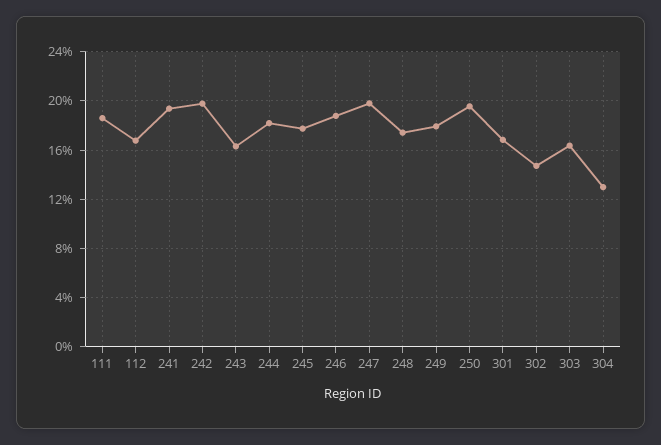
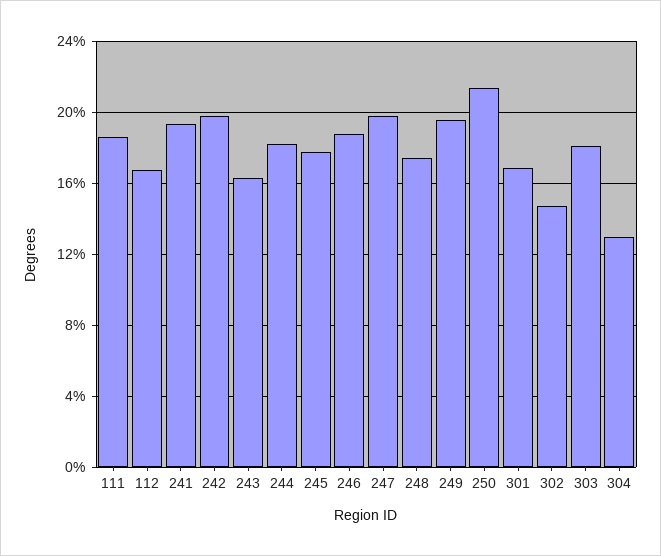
249: 18 -> 19.5
250: 19.5 -> 21.5
303: 16.5 -> 18

